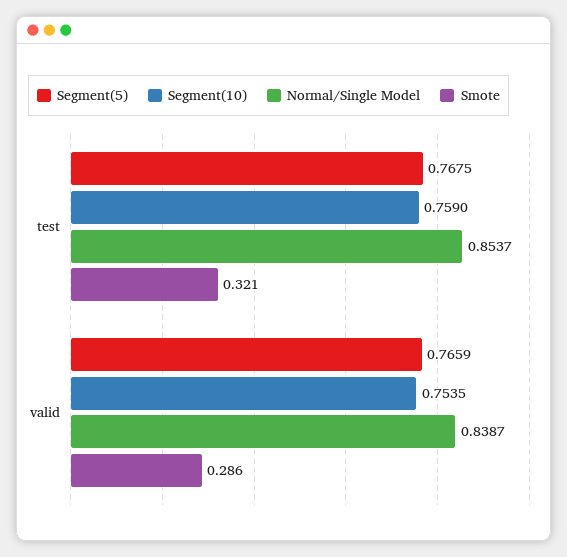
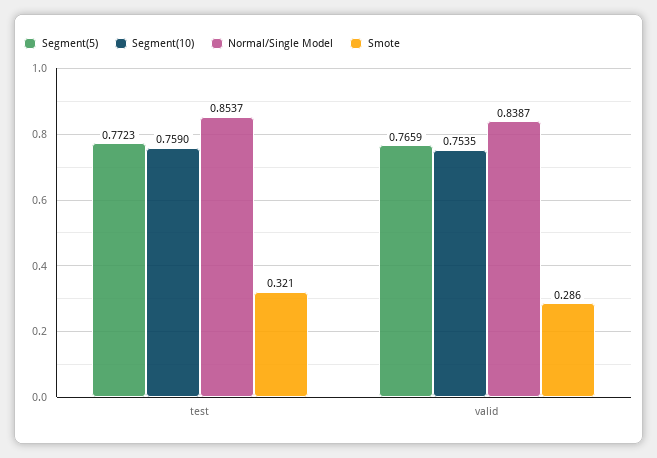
Segment(5), test: 0.7675 -> 0.7723

